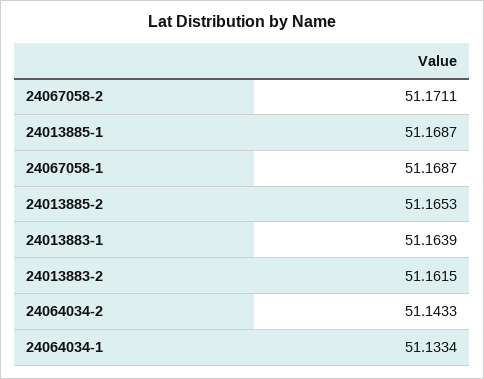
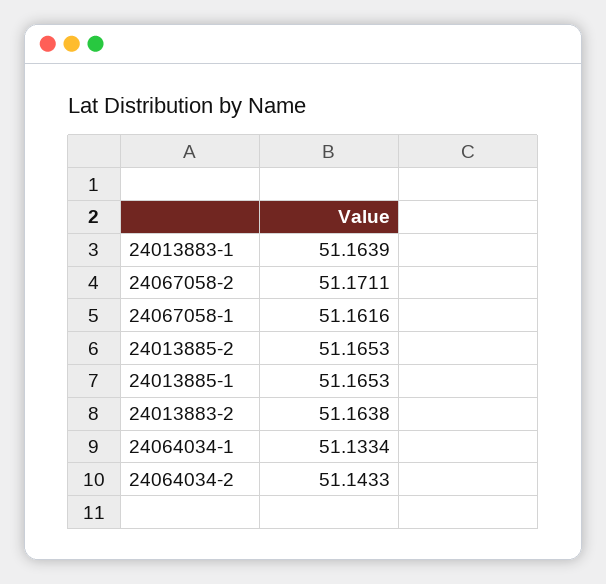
24013885-1: 51.1687 -> 51.1653
24067058-1: 51.1687 -> 51.1616
24013883-2: 51.1615 -> 51.1638

